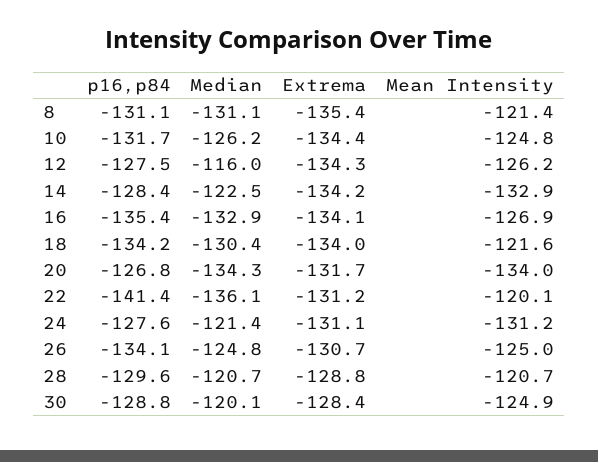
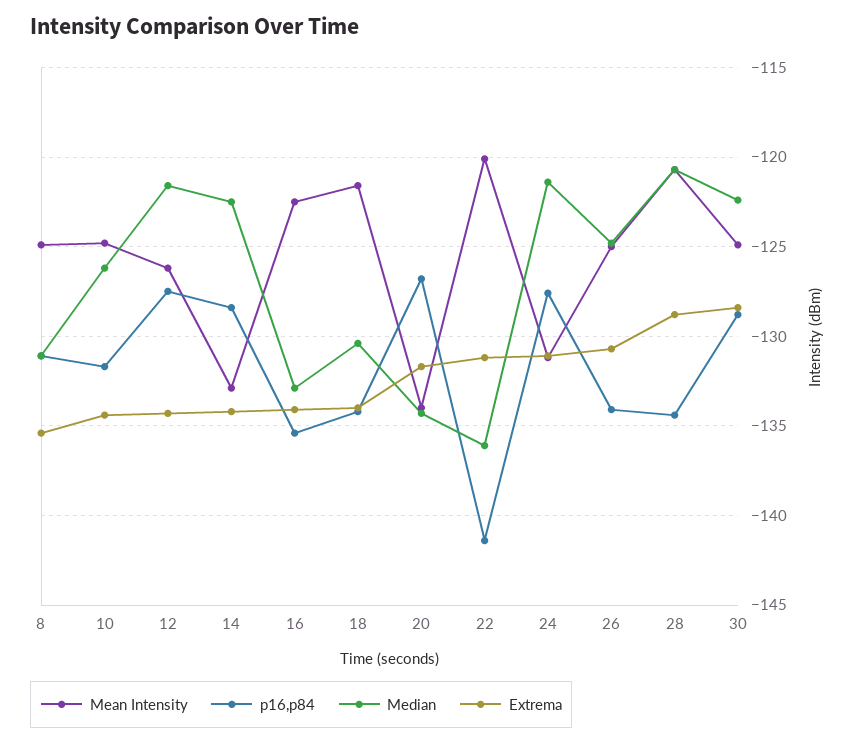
Mean Intensity, 8: -121.4 -> -125
Median, 12: -116 -> -121.5
Mean Intensity, 16: -126.9 -> -122.5
p16,p84, 28: -129.6 -> -134.5
Median, 30: -120.1 -> -122.5

